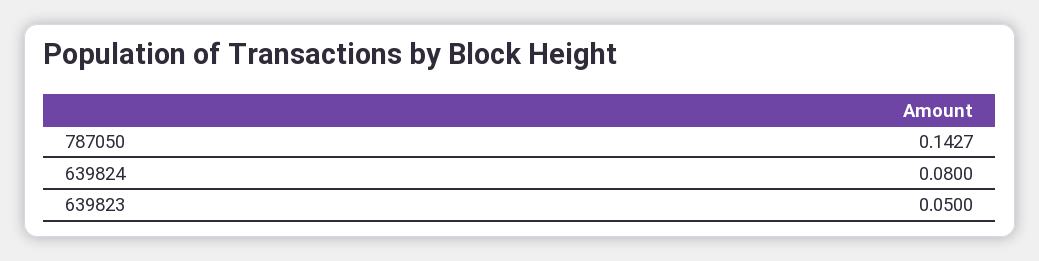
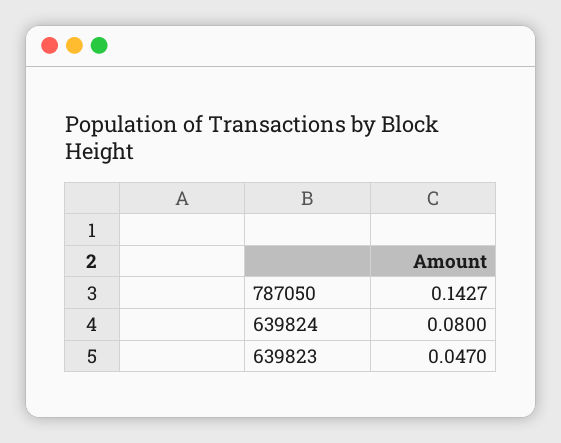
639823: 0.05 -> 0.047

